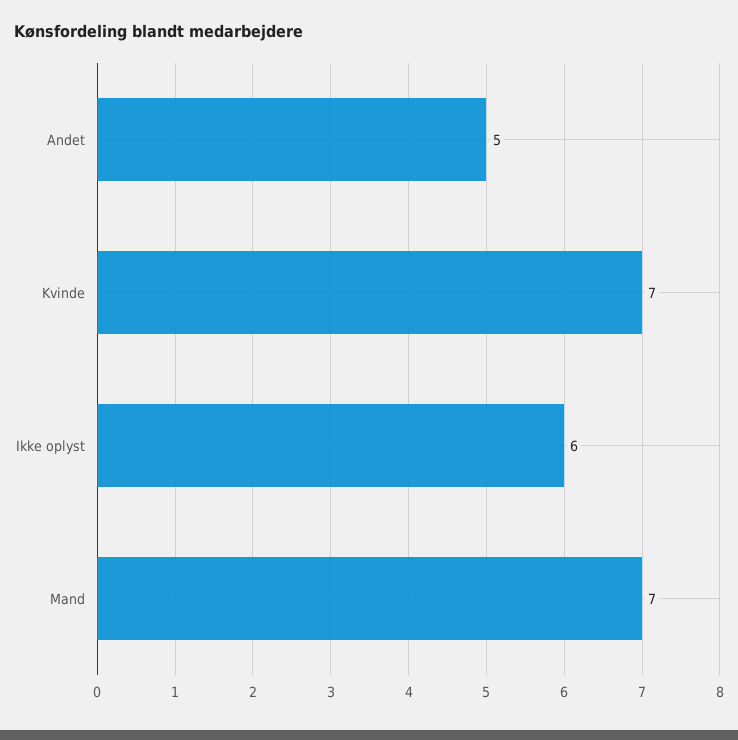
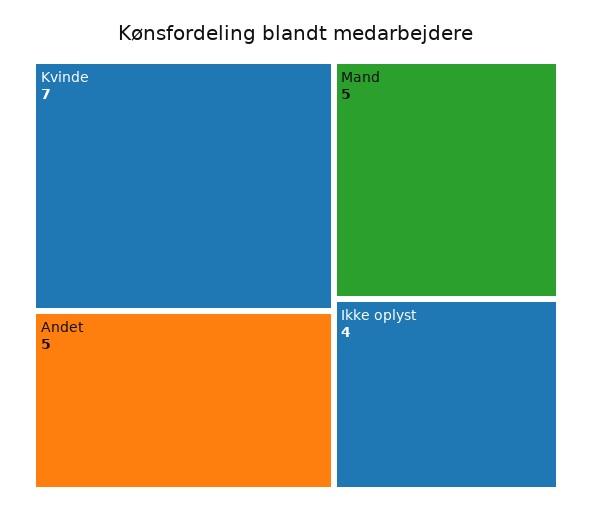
Ikke oplyst: 6 -> 4
Mand: 7 -> 5

